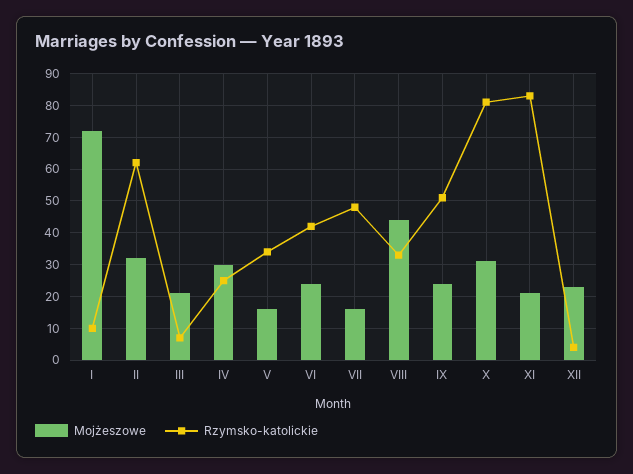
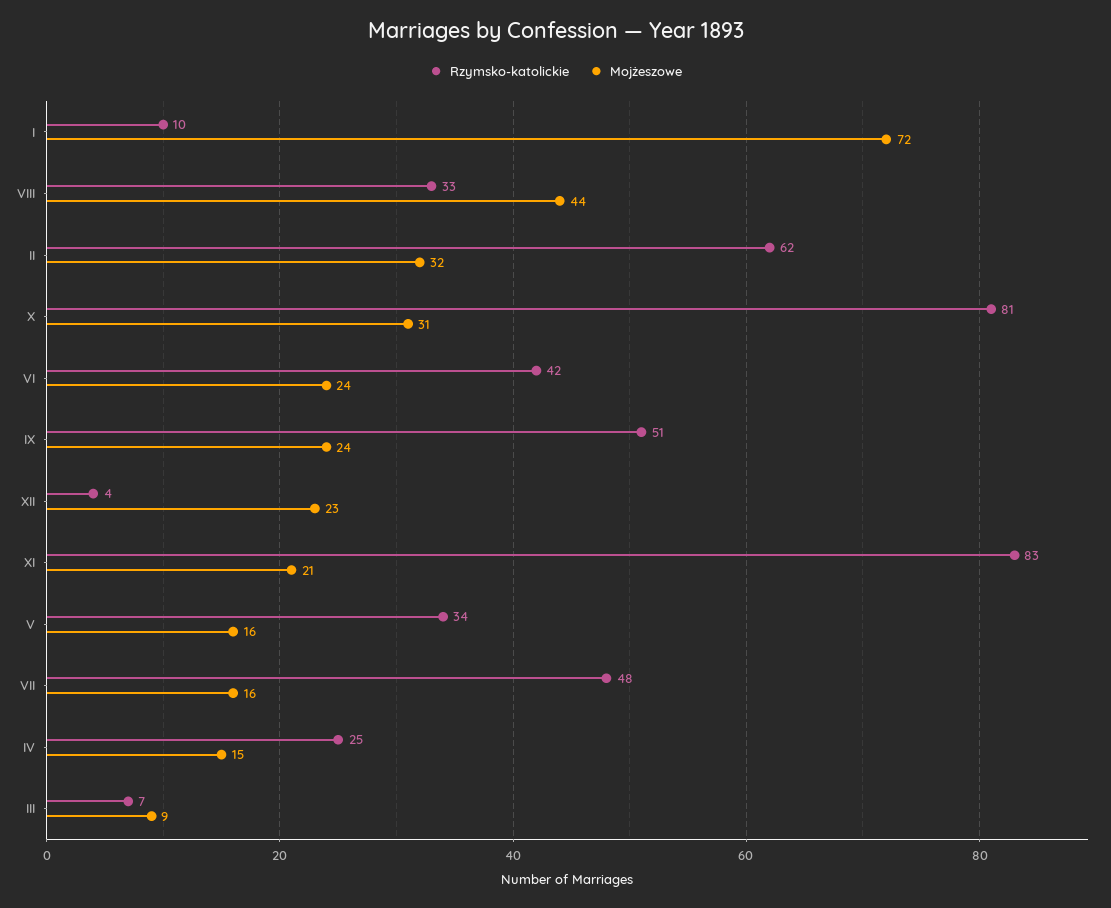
Mojżeszowe, III: 20 -> 9
Mojżeszowe, IV: 30 -> 15

